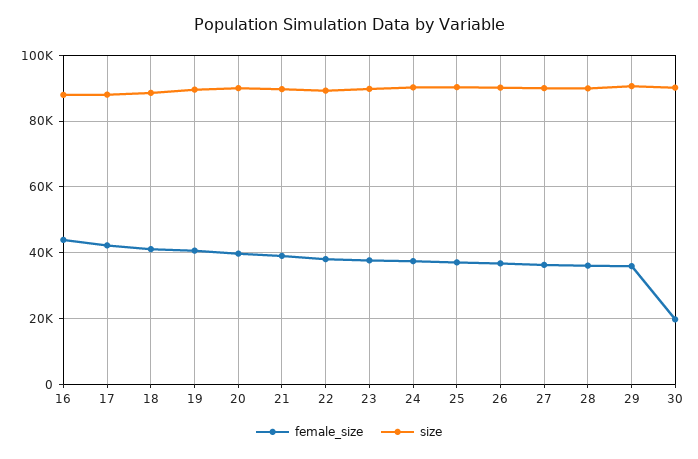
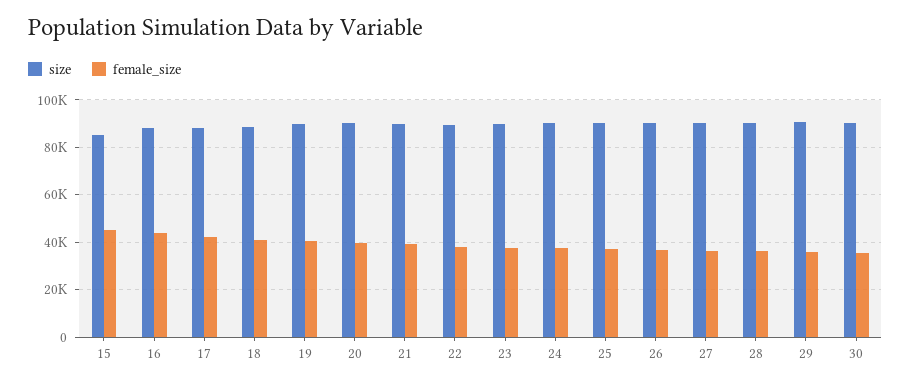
female_size, 30: 20000 -> 35000
size, 15: none -> 85000
female_size, 15: none -> 45000

